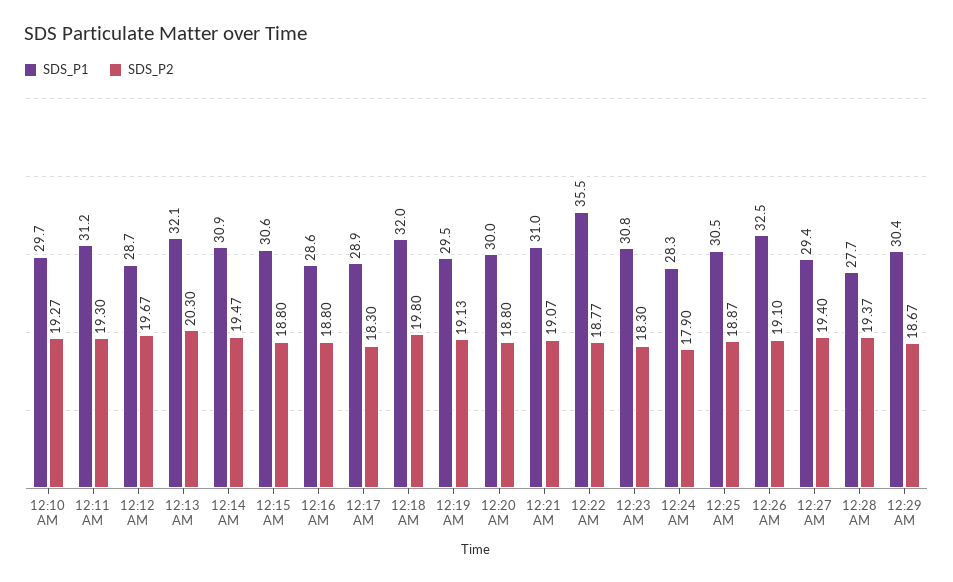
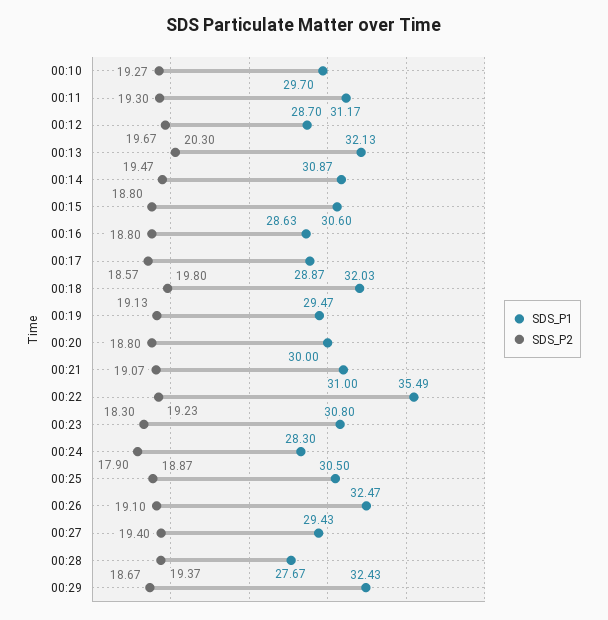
SDS_P2, 12:17 AM: 18.3 -> 18.57
SDS_P2, 12:22 AM: 18.77 -> 19.23
SDS_P1, 12:29 AM: 30.4 -> 32.43

